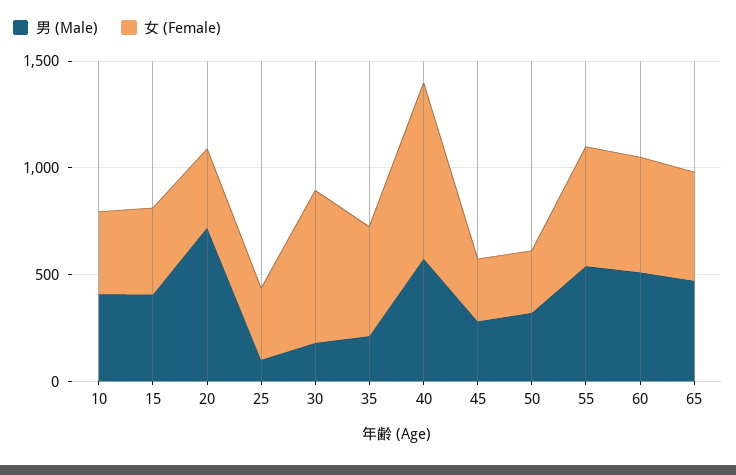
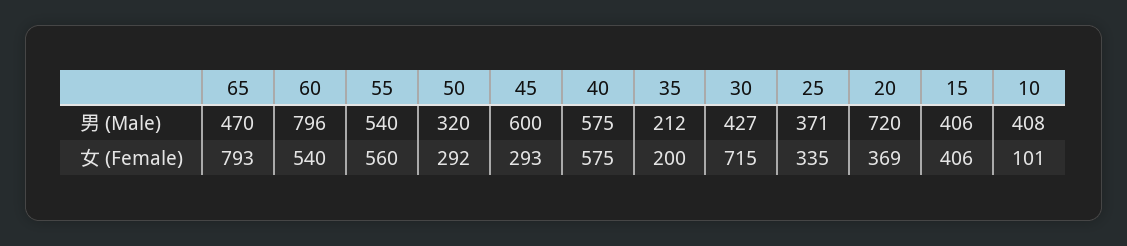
女 (Female), 10: 400 -> 101
男 (Male), 25: 100 -> 371
男 (Male), 30: 200 -> 427
女 (Female), 35: 500 -> 200
女 (Female), 40: 800 -> 575
男 (Male), 45: 300 -> 600
男 (Male), 60: 500 -> 796
女 (Female), 65: 500 -> 793

